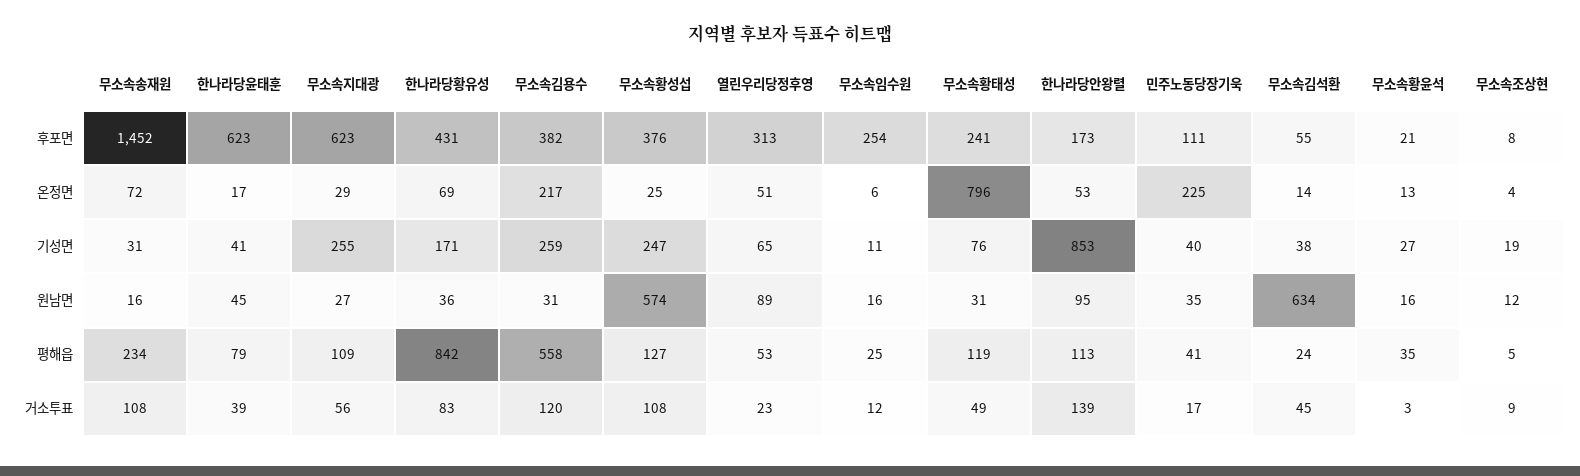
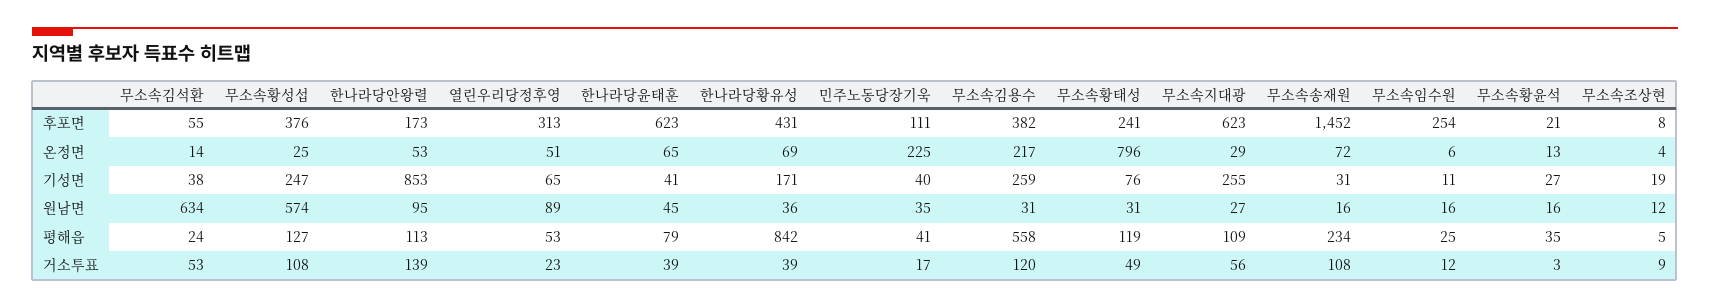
한나라당윤태훈, 온정면: 17 -> 65
한나라당황유성, 거소투표: 83 -> 39
무소속김석환, 거소투표: 45 -> 53

